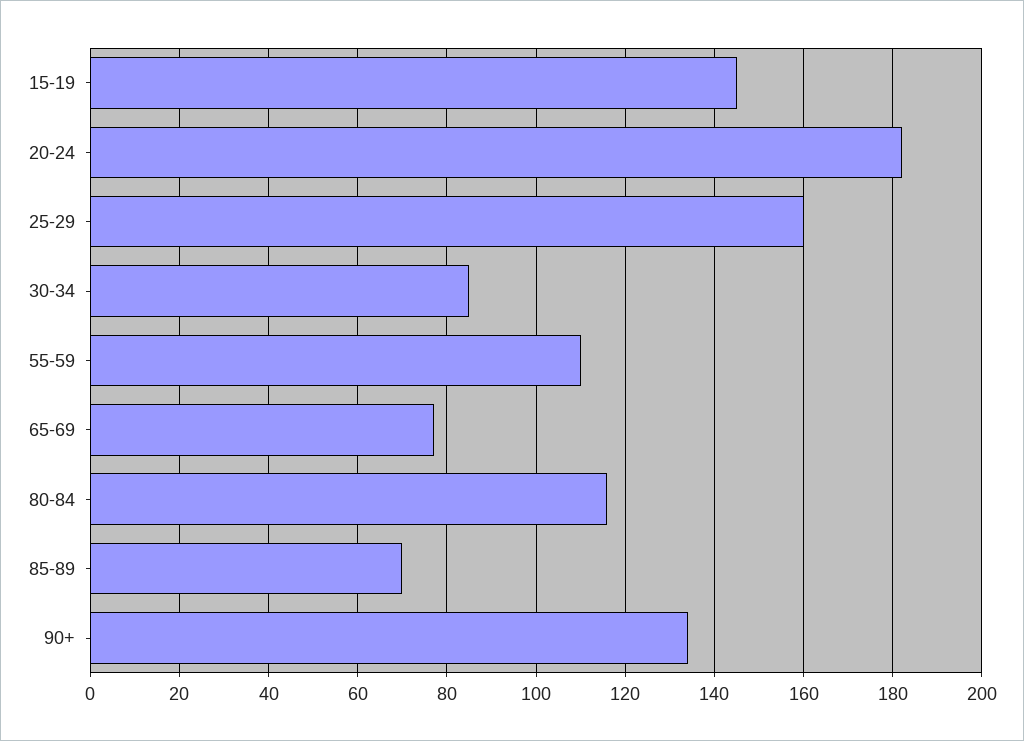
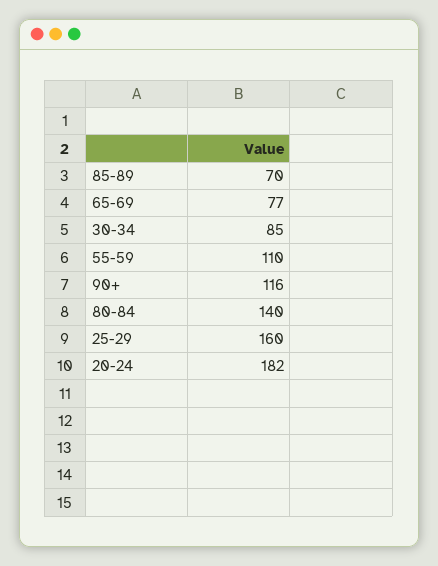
15-19: 145 -> none
80-84: 115 -> 140
90+: 135 -> 116

